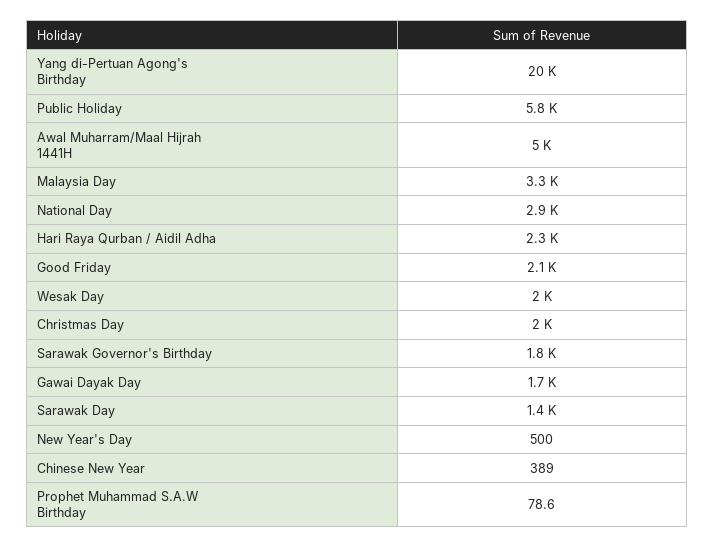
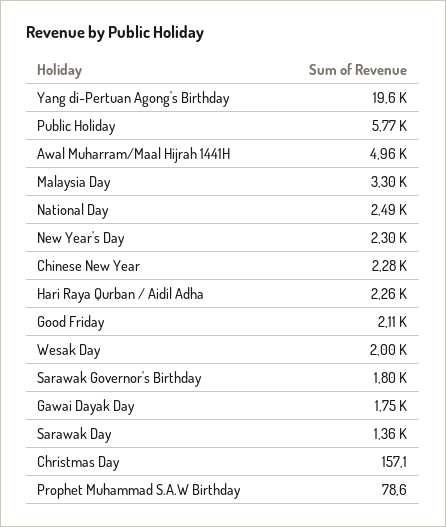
National Day: 2900 -> 2490
Christmas Day: 2000 -> 157.1
New Year's Day: 500 -> 2300
Chinese New Year: 389 -> 2280

